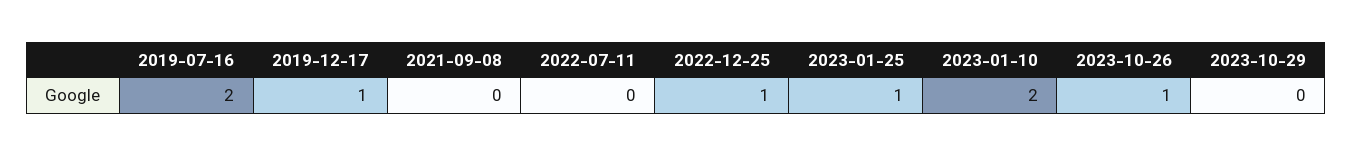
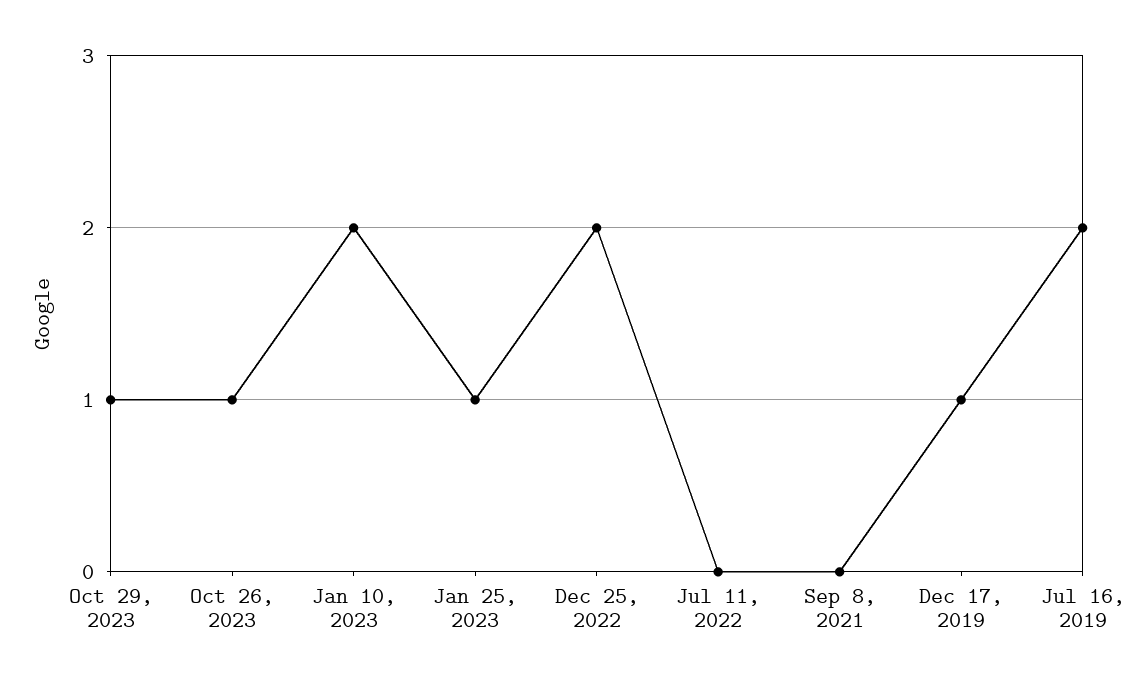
2022-12-25: 1 -> 2
2023-10-29: 0 -> 1

